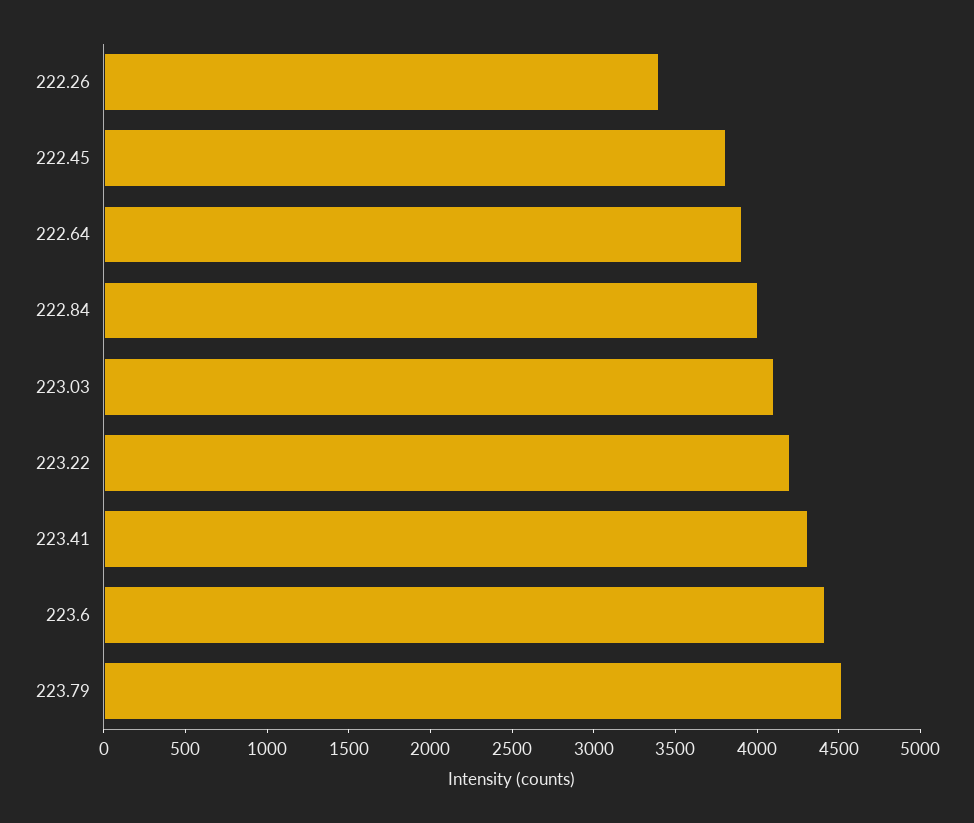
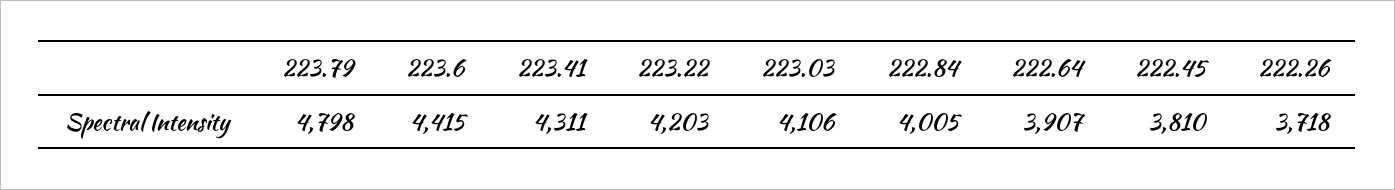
222.26: 3400 -> 3718
223.79: 4500 -> 4798

